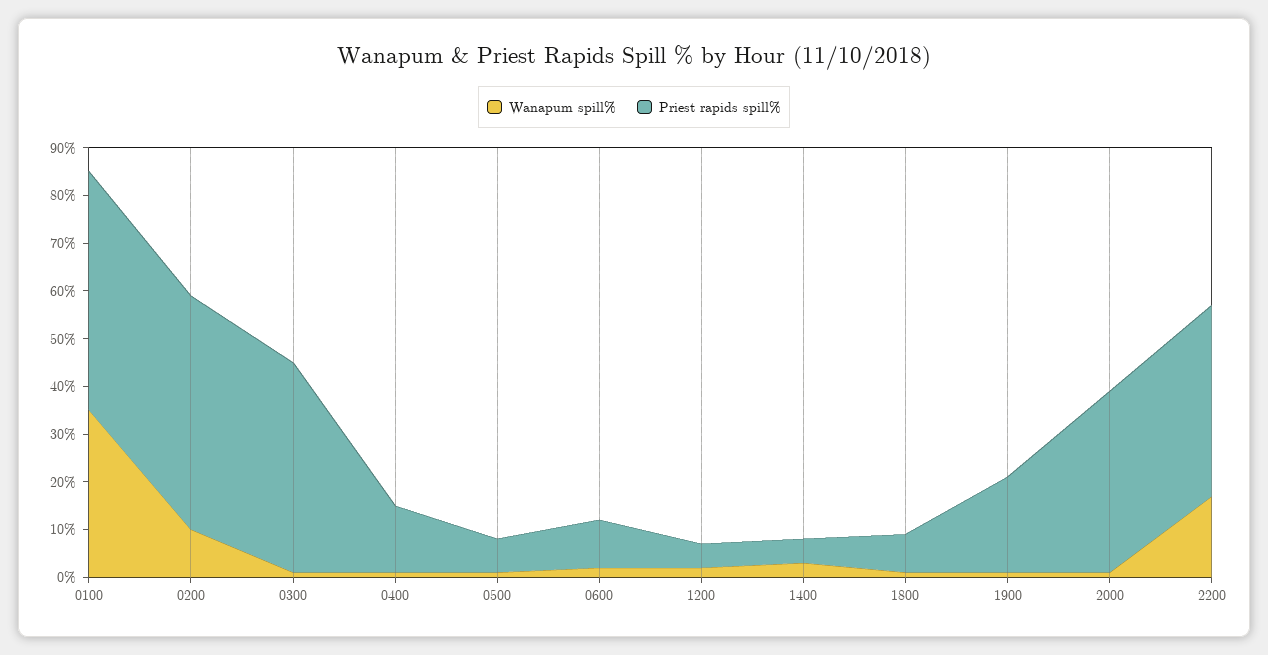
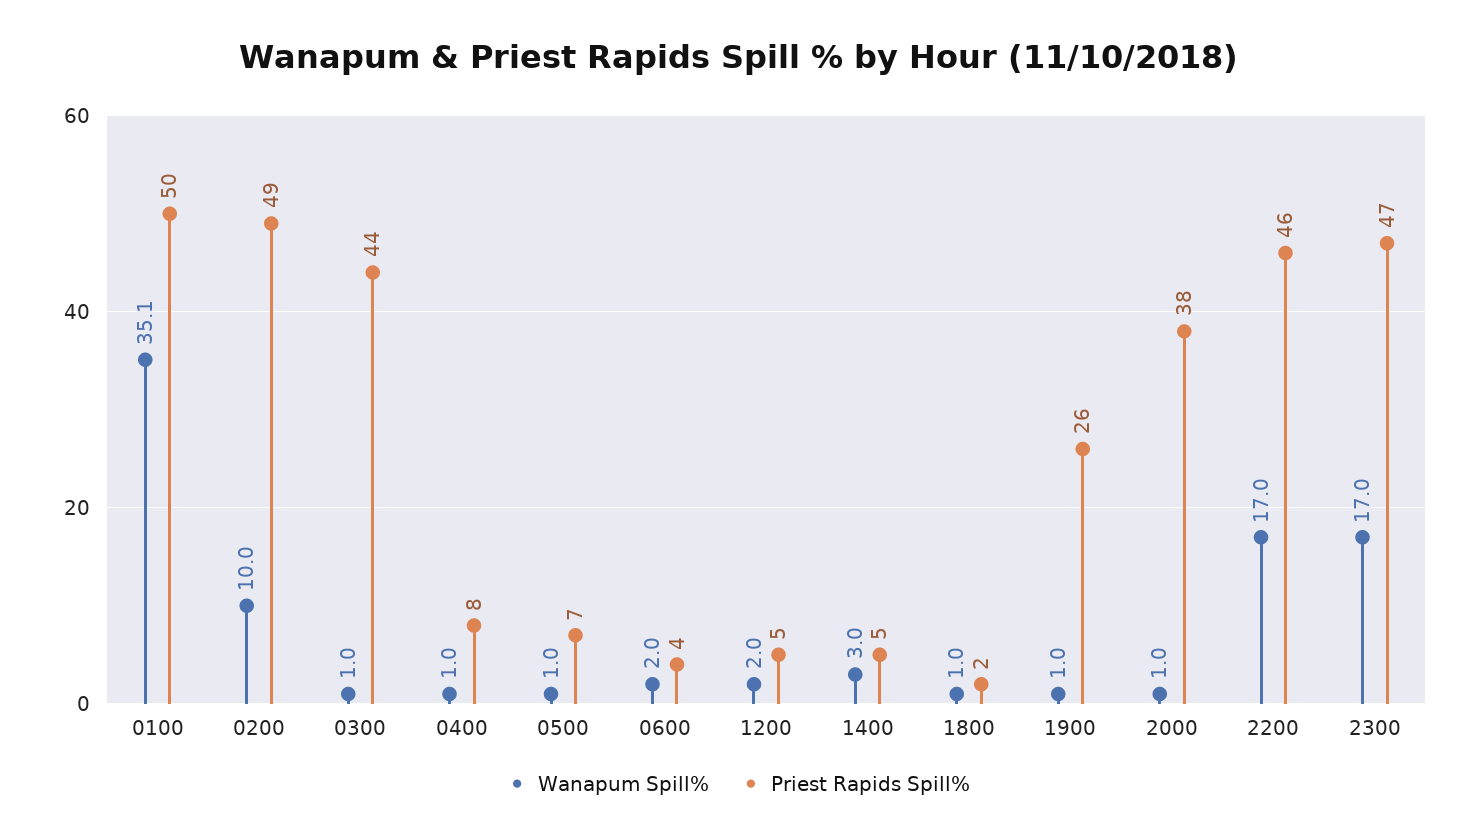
Priest rapids spill%, 0400: 14 -> 8
Priest rapids spill%, 0600: 10 -> 4
Priest rapids spill%, 1800: 8 -> 2
Priest rapids spill%, 1900: 20 -> 26
Priest rapids spill%, 2200: 40 -> 46
Wanapum spill%, 2300: none -> 17
Priest rapids spill%, 2300: none -> 47

